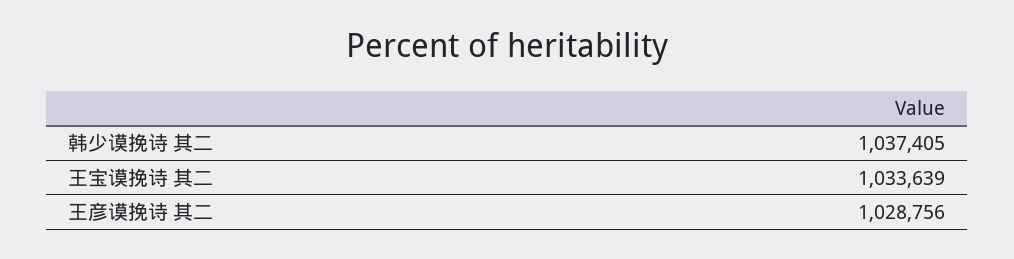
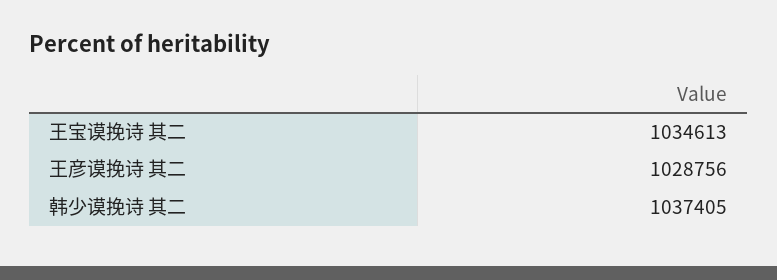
王宝谟挽诗 其二: 1033639 -> 1034613

